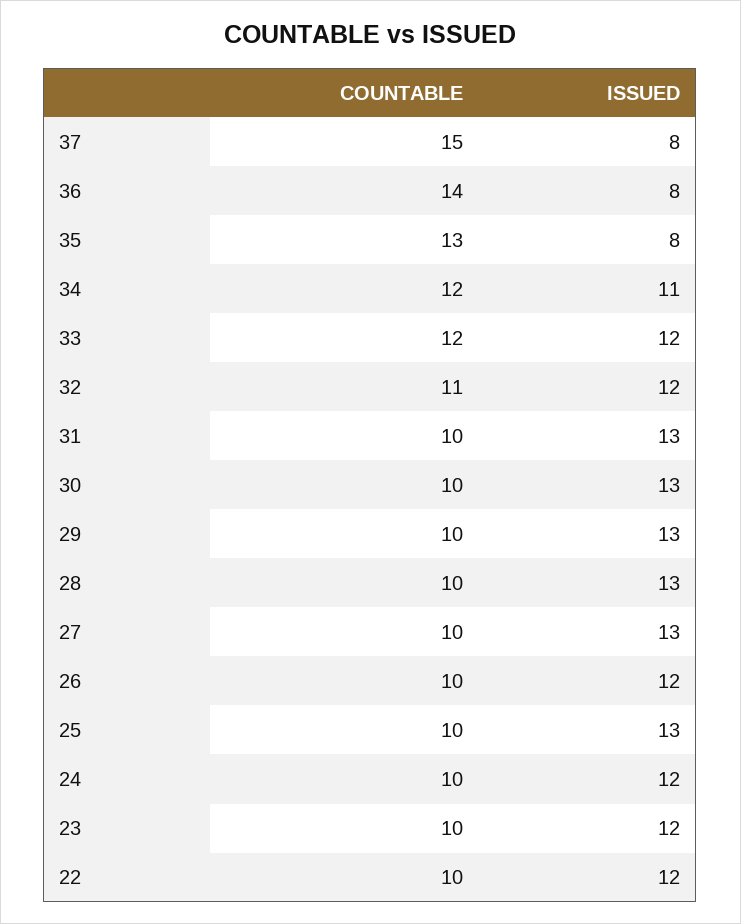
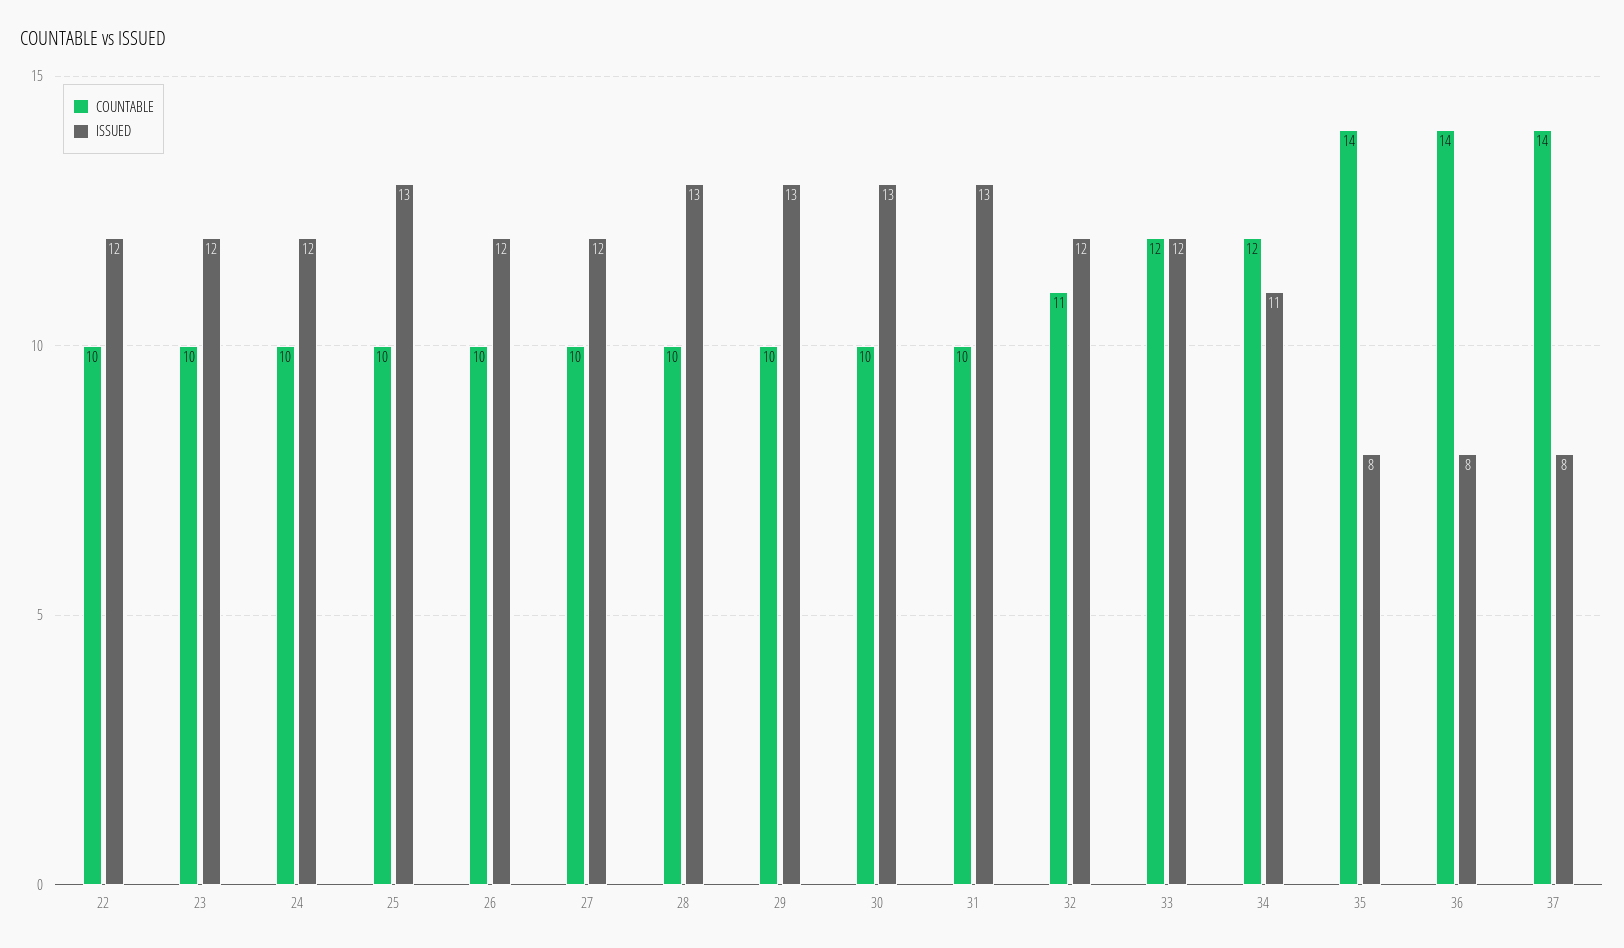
COUNTABLE, 37: 15 -> 14
COUNTABLE, 35: 13 -> 14
ISSUED, 27: 13 -> 12

